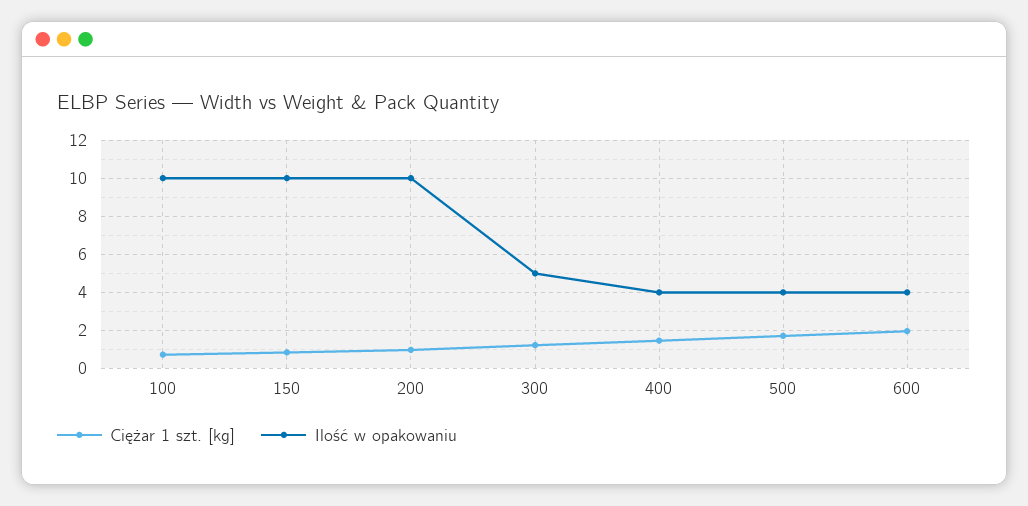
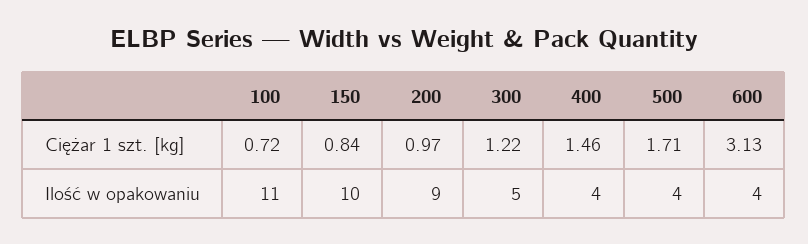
Ilość w opakowaniu, 100: 10 -> 11
Ilość w opakowaniu, 200: 10 -> 9
Ciężar 1 szt. [kg], 600: 2 -> 3.13

